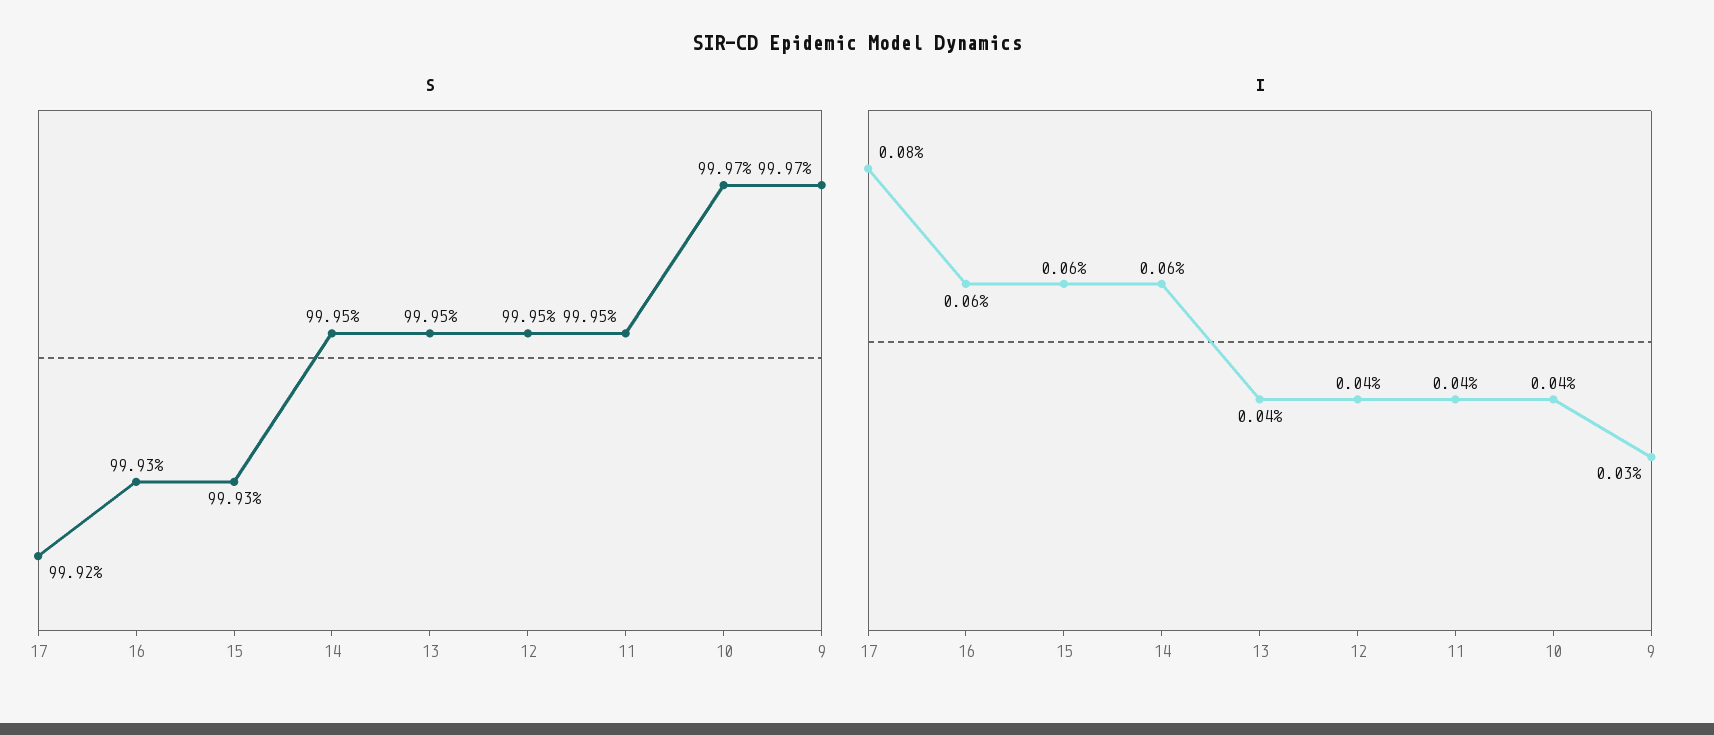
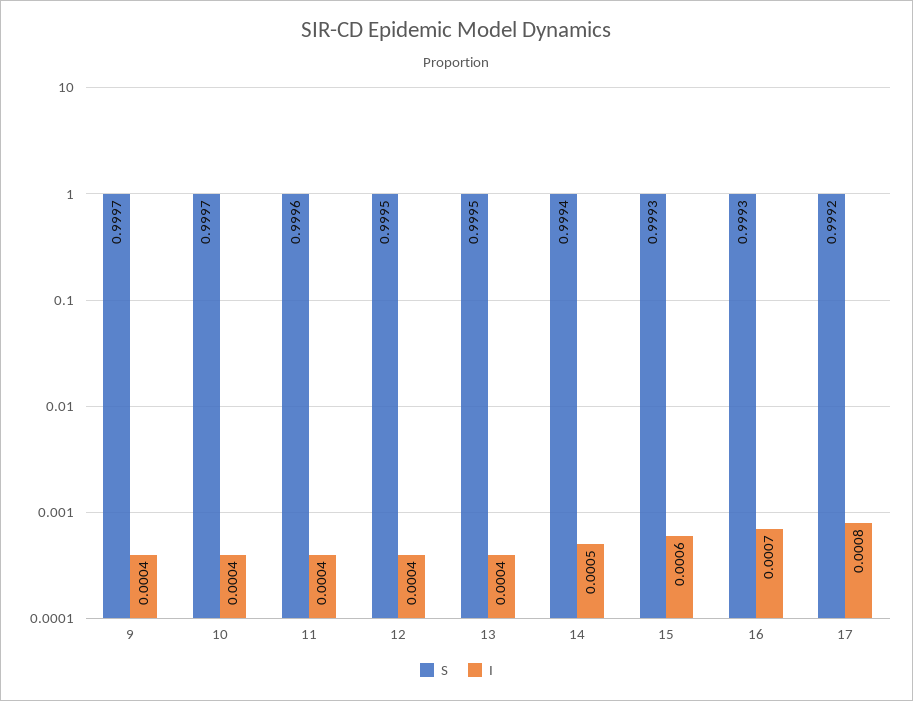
S, 14: 0.9995 -> 0.9994
S, 11: 0.9995 -> 0.9996
I, 16: 0.0006 -> 0.0007
I, 14: 0.0006 -> 0.0005
I, 9: 0.0003 -> 0.0004

